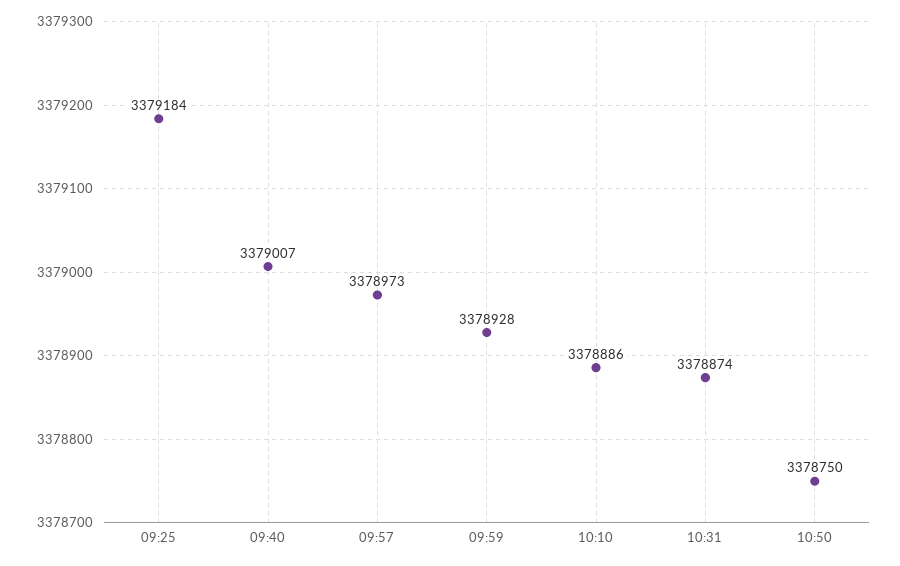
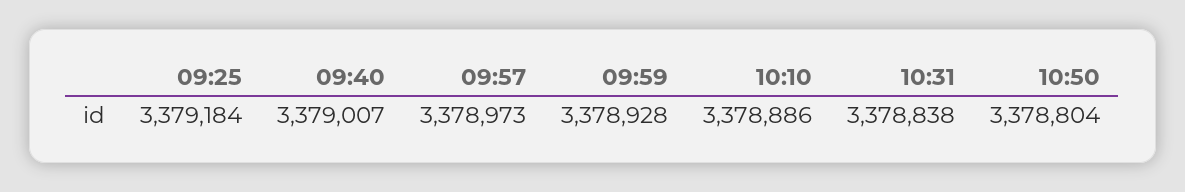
10:31: 3378874 -> 3378838
10:50: 3378750 -> 3378804

